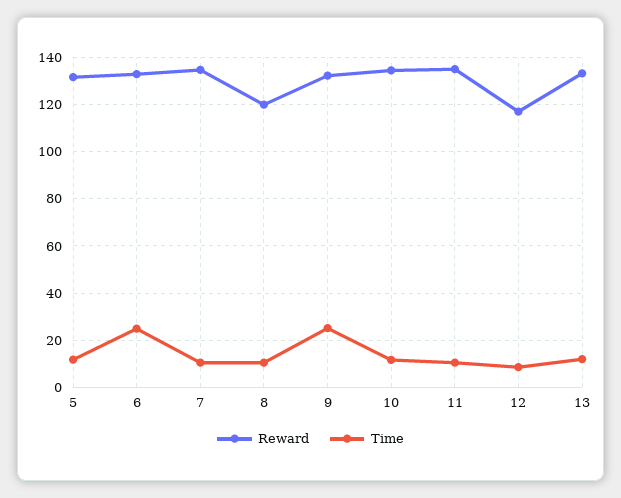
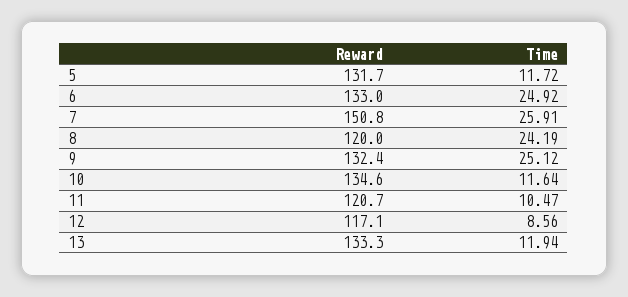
Reward, 7: 135 -> 150.8
Time, 7: 10 -> 25.91
Time, 8: 10 -> 24.19
Reward, 11: 135 -> 120.7

